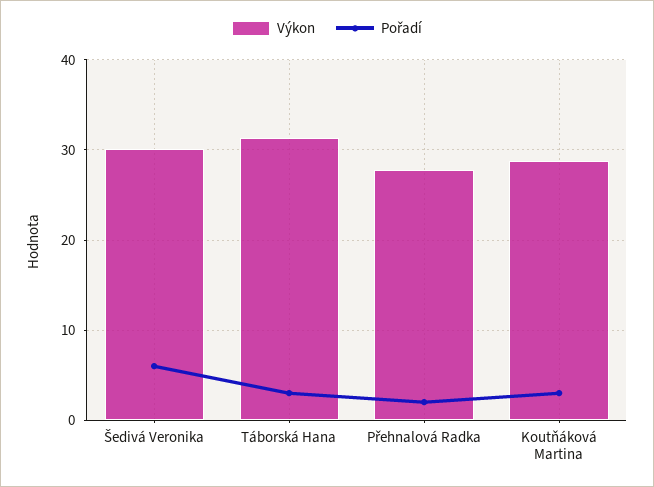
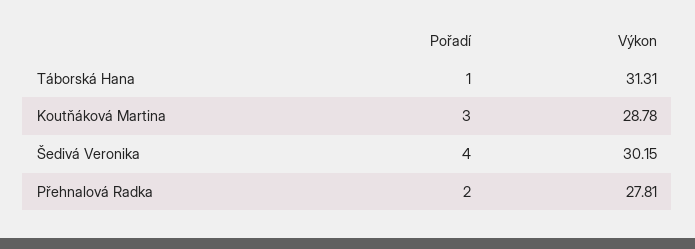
Pořadí, Šedivá Veronika: 6 -> 4
Pořadí, Táborská Hana: 3 -> 1

